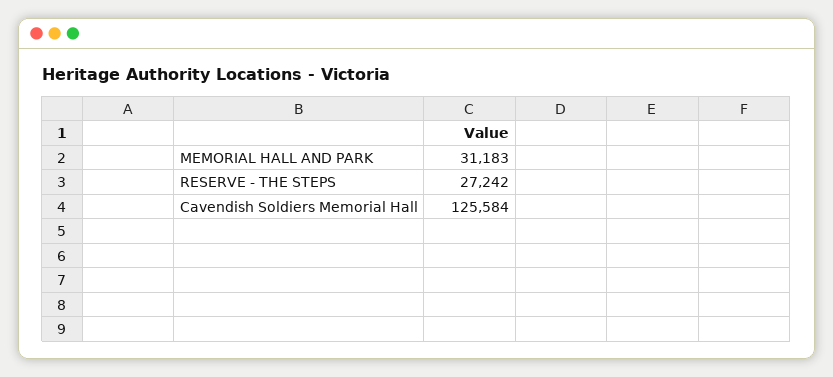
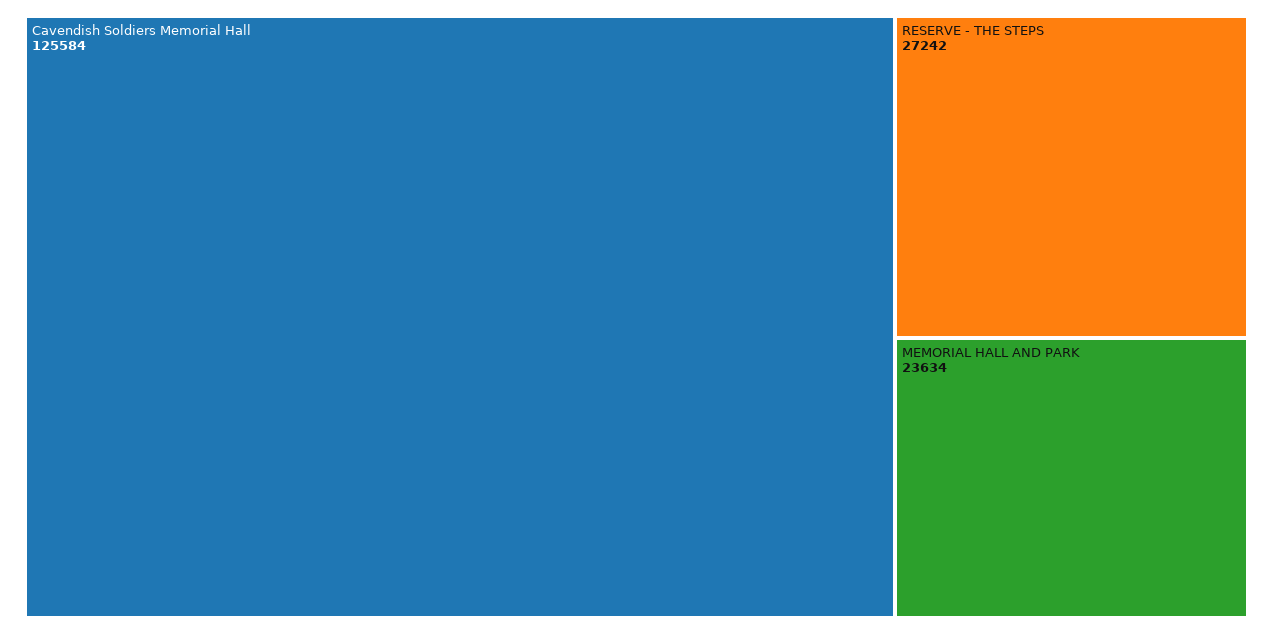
MEMORIAL HALL AND PARK: 31183 -> 23634

